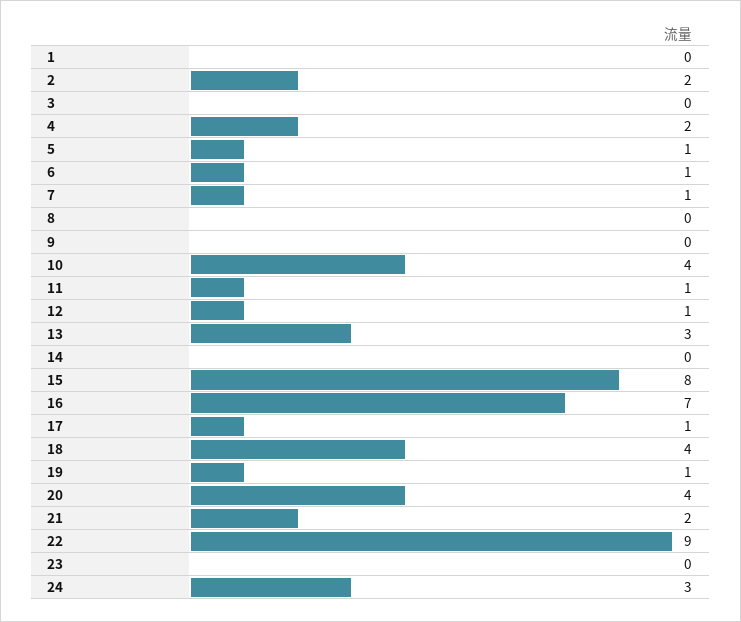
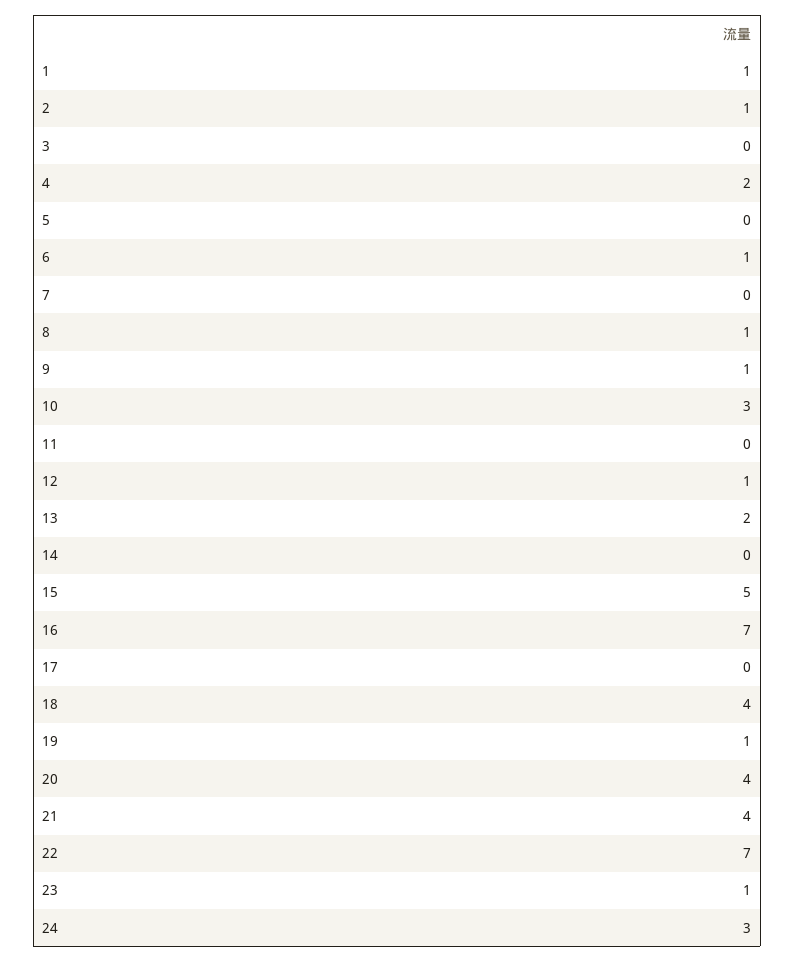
1: 0 -> 1
2: 2 -> 1
5: 1 -> 0
7: 1 -> 0
8: 0 -> 1
9: 0 -> 1
10: 4 -> 3
11: 1 -> 0
13: 3 -> 2
15: 8 -> 5
17: 1 -> 0
21: 2 -> 4
22: 9 -> 7
23: 0 -> 1

